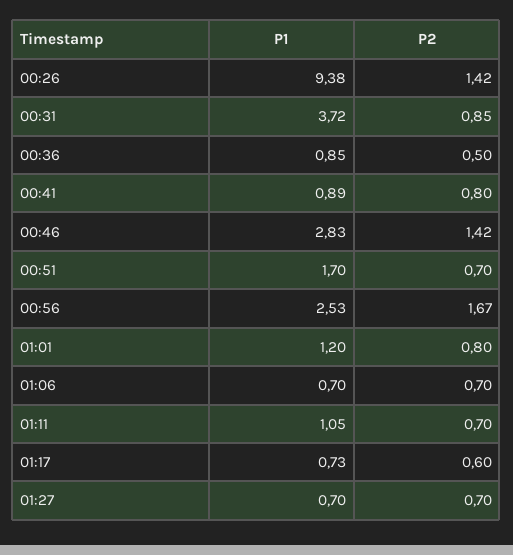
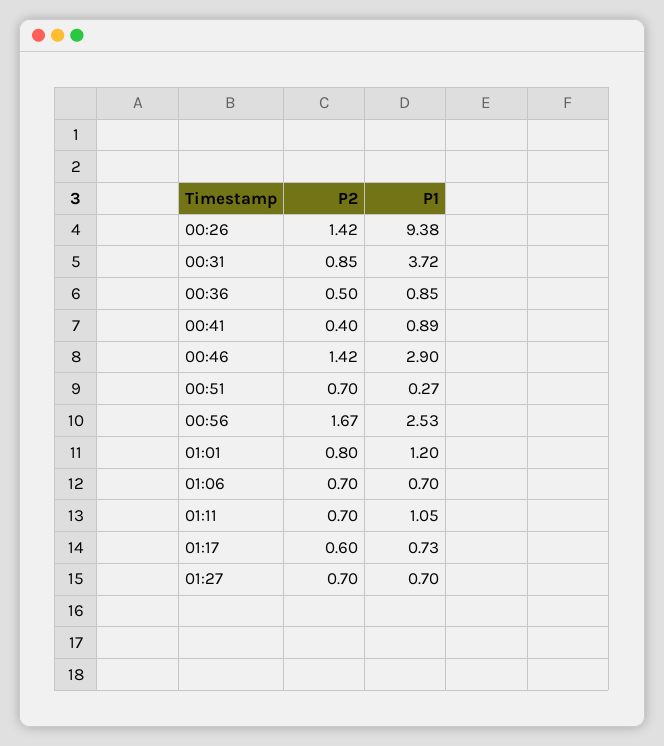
P2, 00:41: 0.8 -> 0.4
P1, 00:46: 2.83 -> 2.9
P1, 00:51: 1.7 -> 0.27

